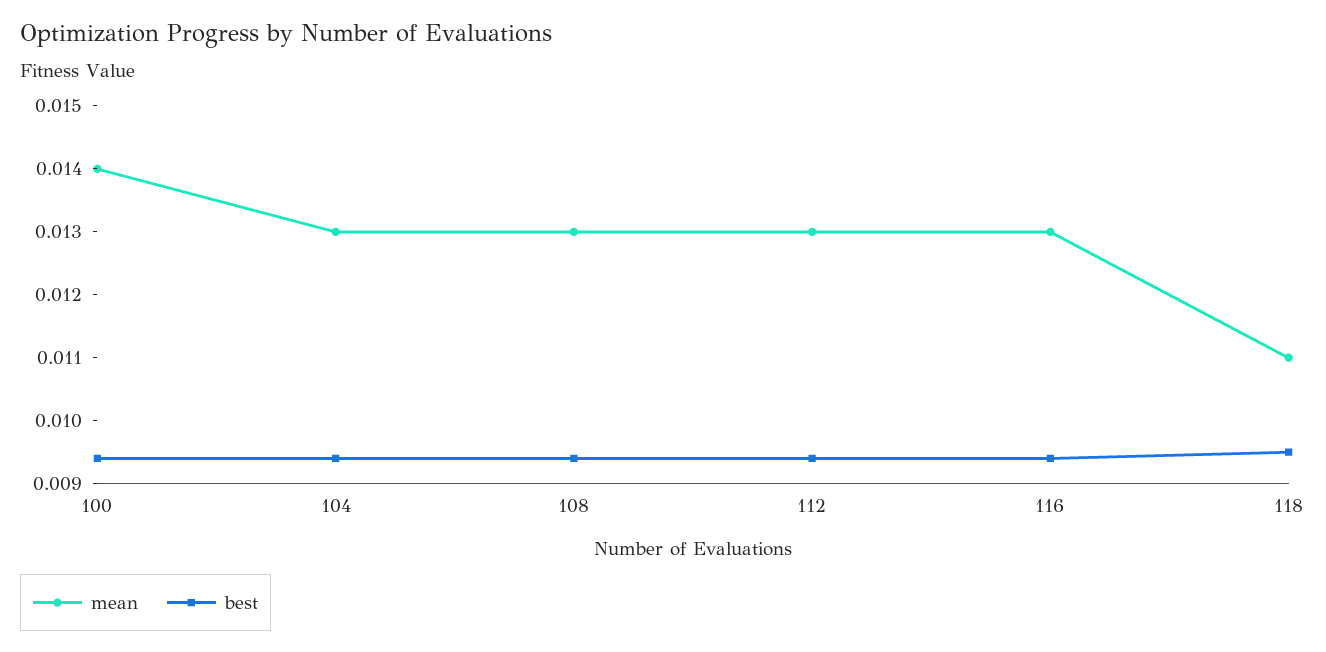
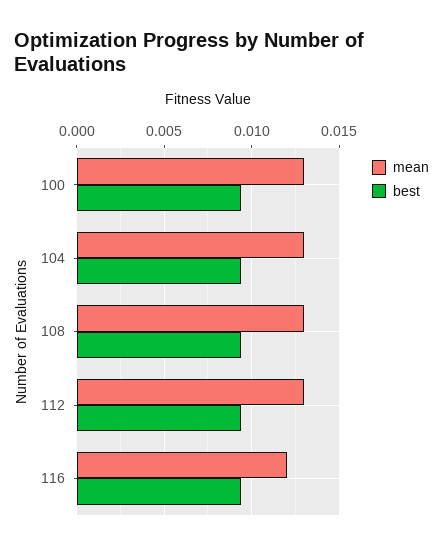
mean, 100: 0.014 -> 0.013
mean, 116: 0.013 -> 0.012
mean, 118: 0.011 -> none
best, 118: 0.0095 -> none

